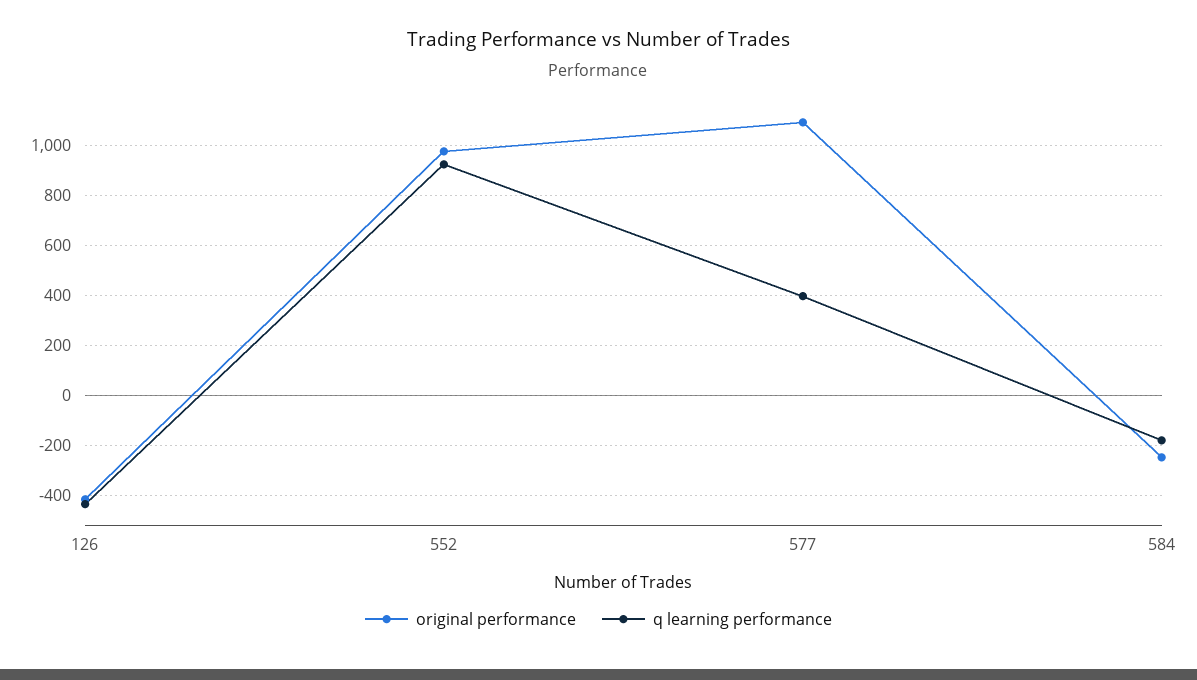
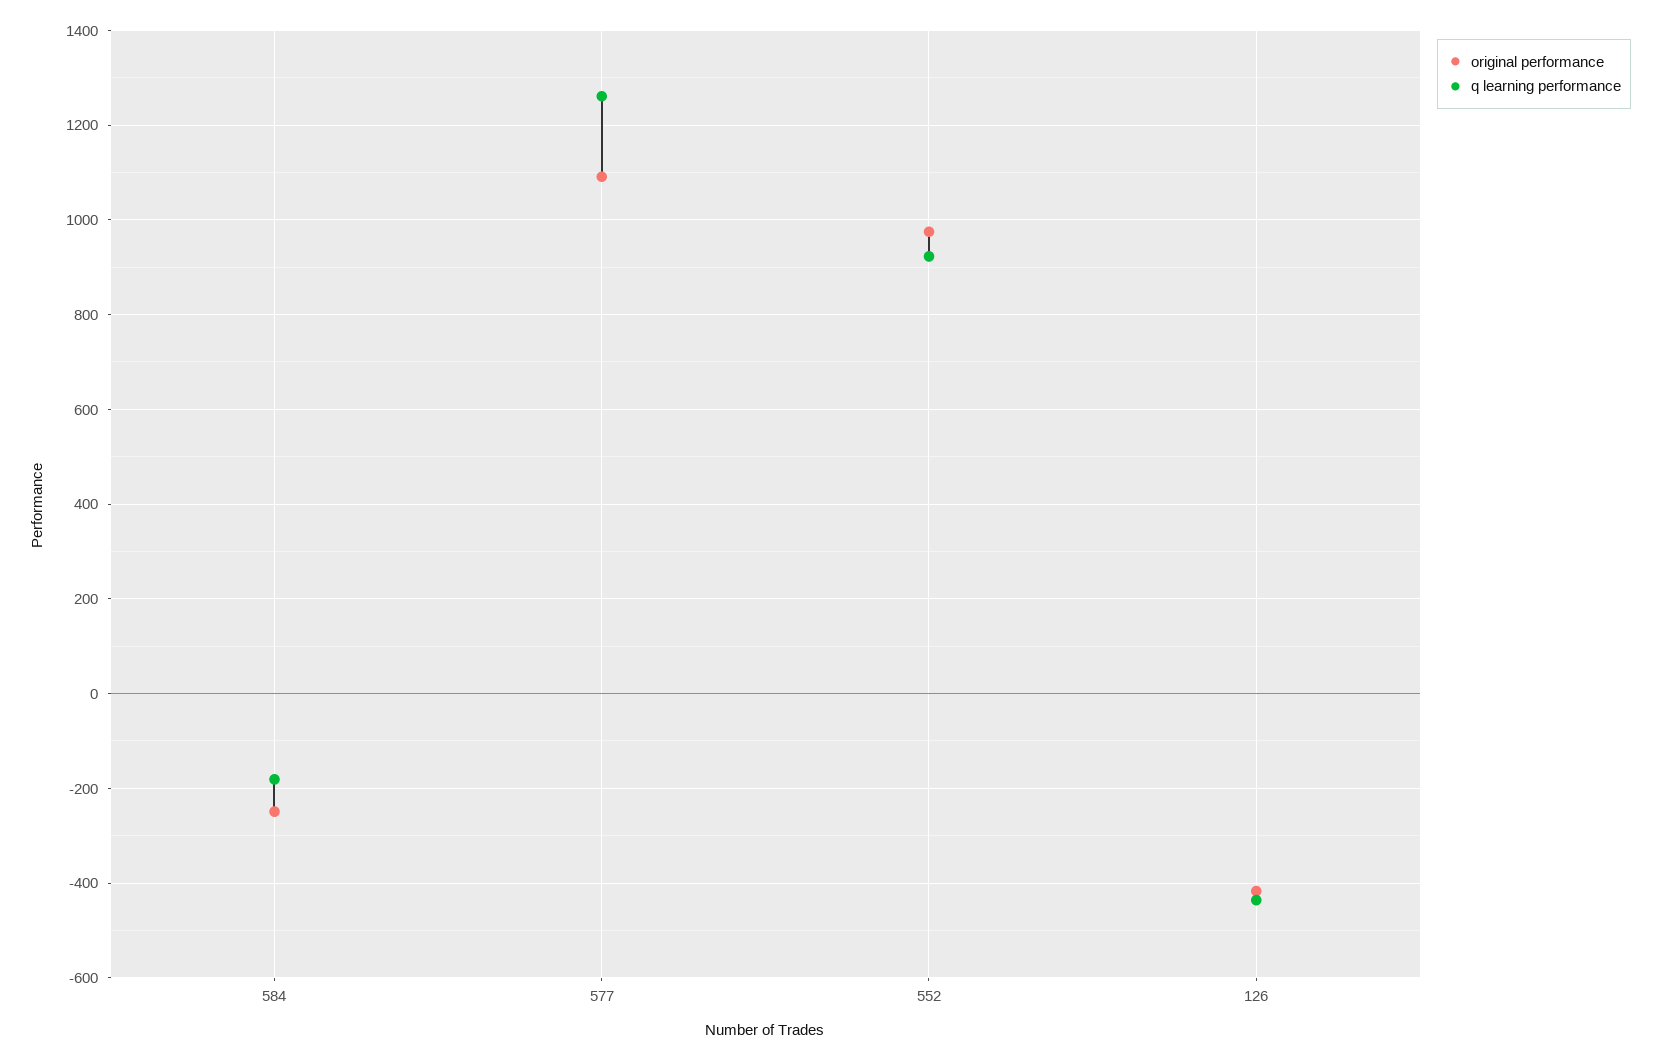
q learning performance, 577: 400 -> 1260

